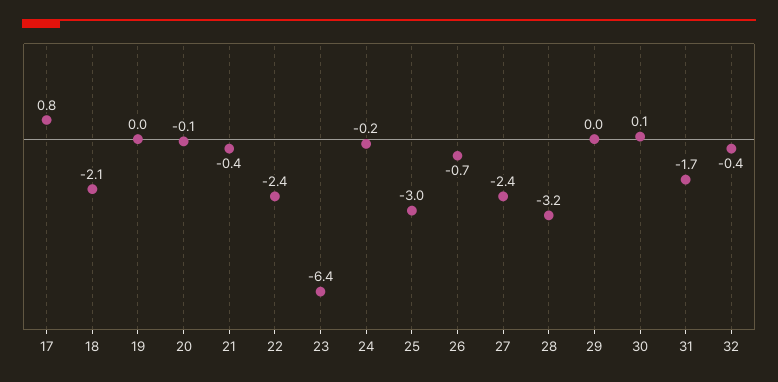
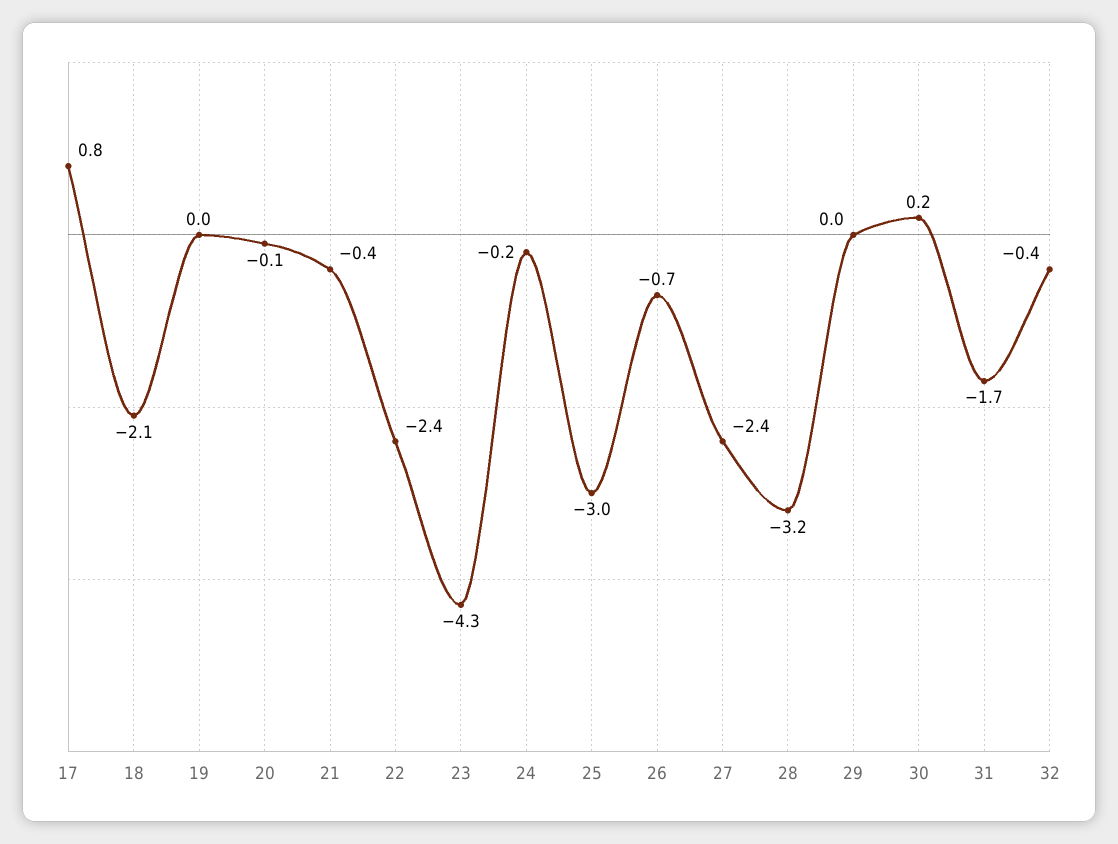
23: -6.4 -> -4.3
30: 0.1 -> 0.2

